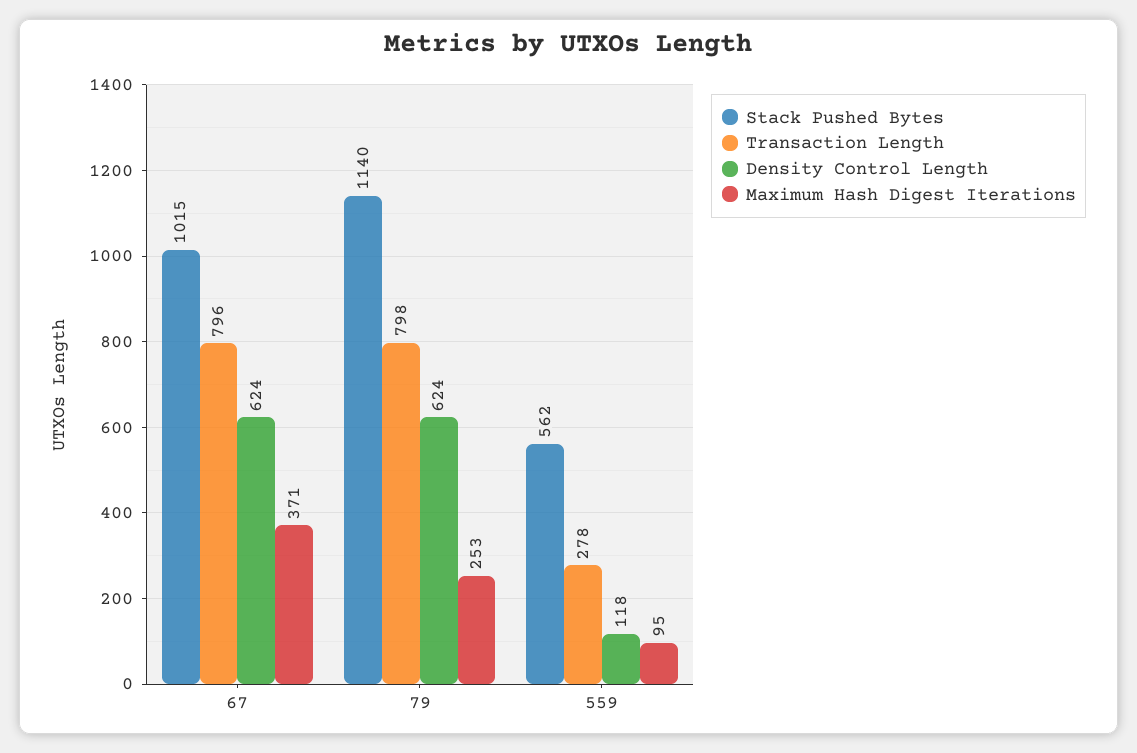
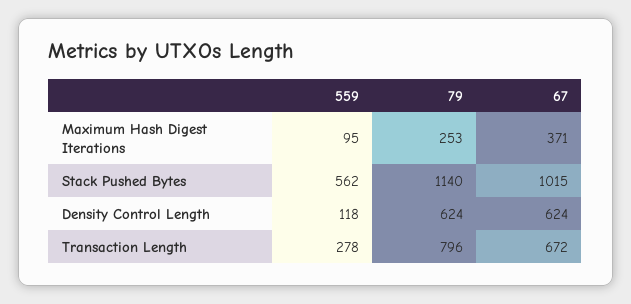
Transaction Length, 67: 796 -> 672
Transaction Length, 79: 798 -> 796

